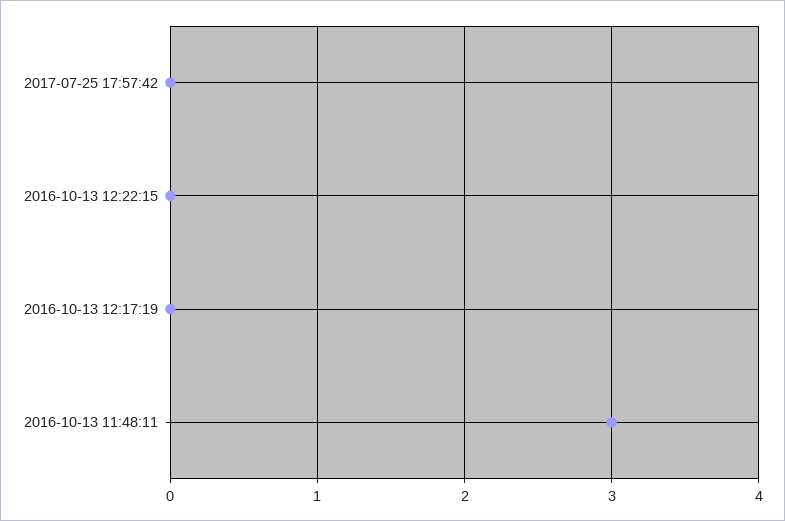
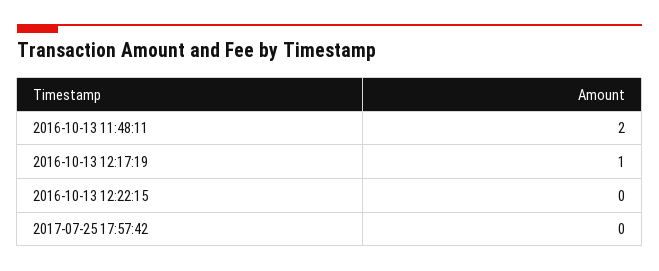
2016-10-13 12:17:19: 0 -> 1
2016-10-13 11:48:11: 3 -> 2

